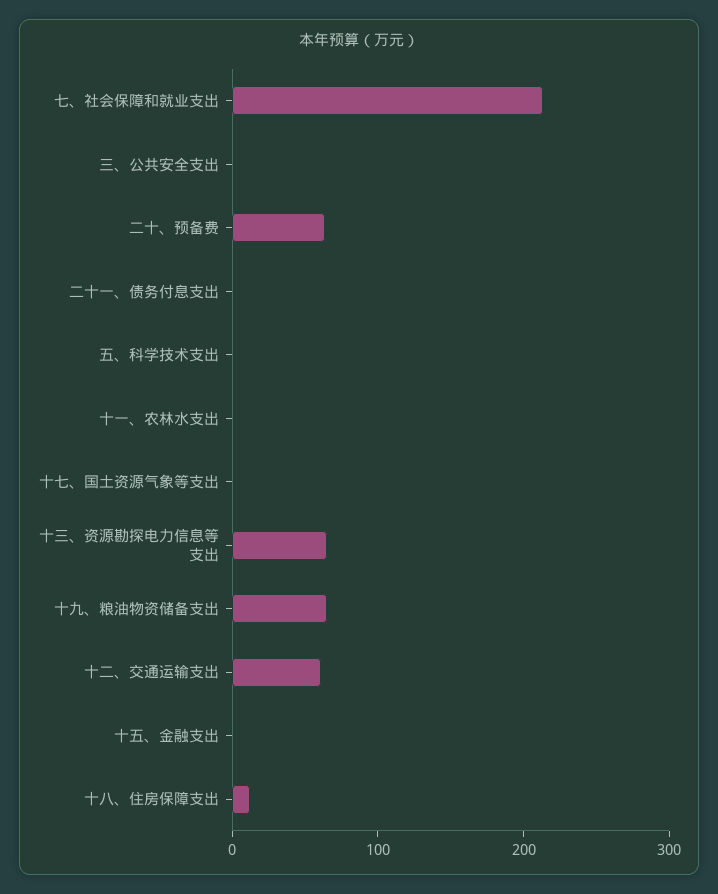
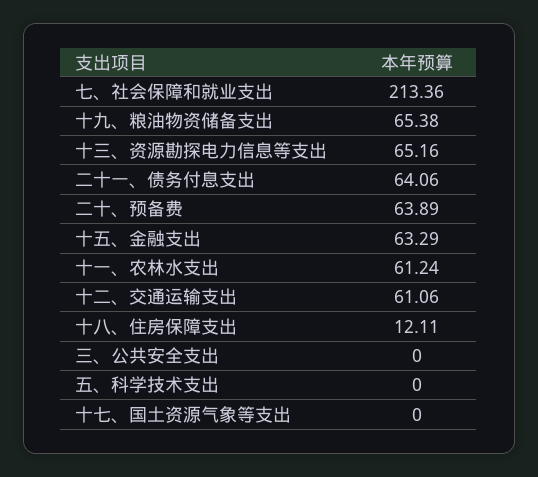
二十一、债务付息支出: 0 -> 64.06
十一、农林水支出: 0 -> 61.24
十五、金融支出: 0 -> 63.29

